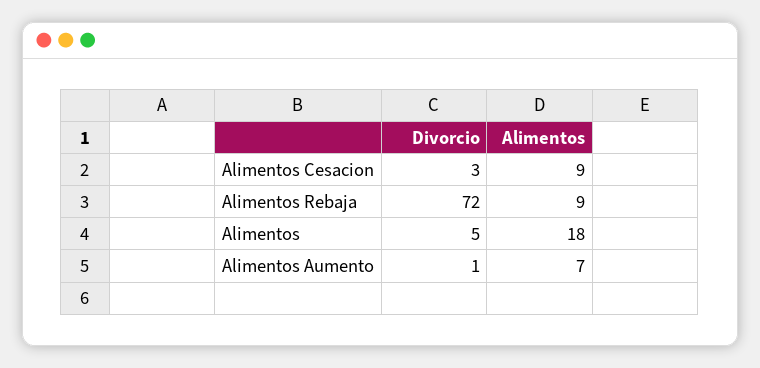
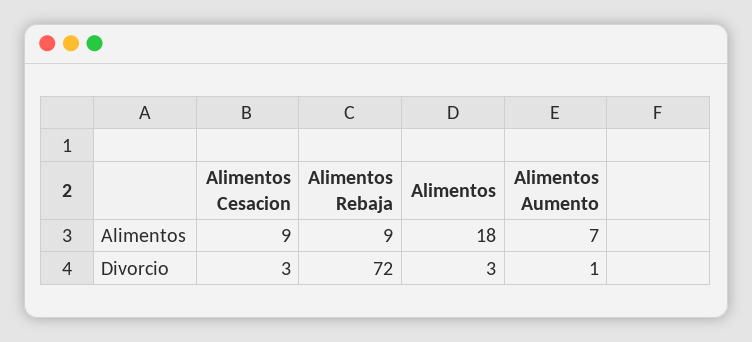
Divorcio, Alimentos: 5 -> 3

